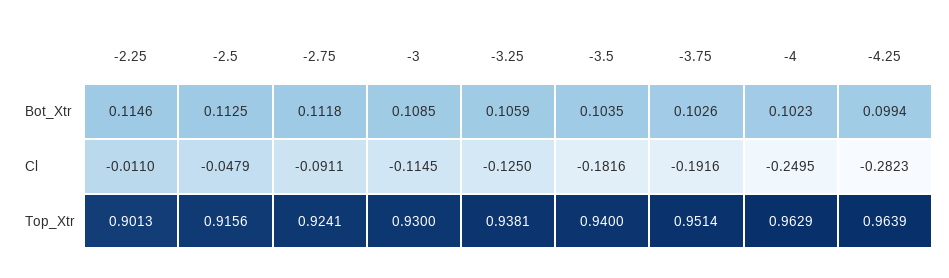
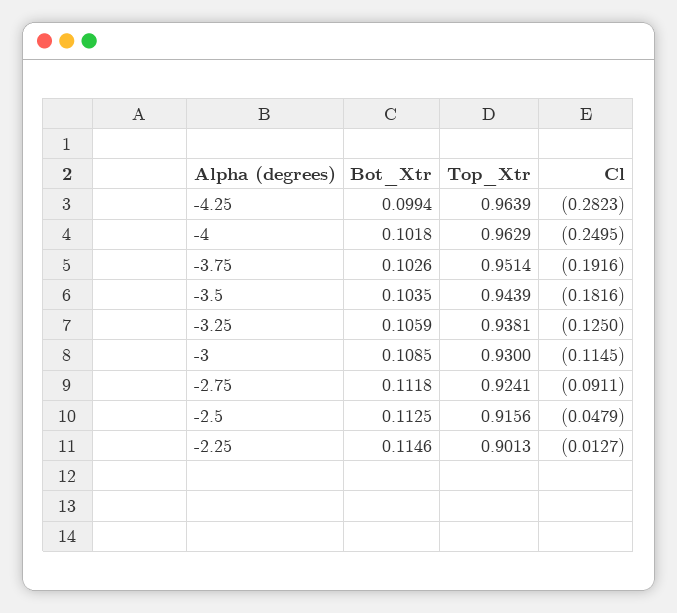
-4, Bot_Xtr: 0.1023 -> 0.1018
-2.25, Cl: -0.011 -> -0.0127
-3.5, Top_Xtr: 0.94 -> 0.9439

